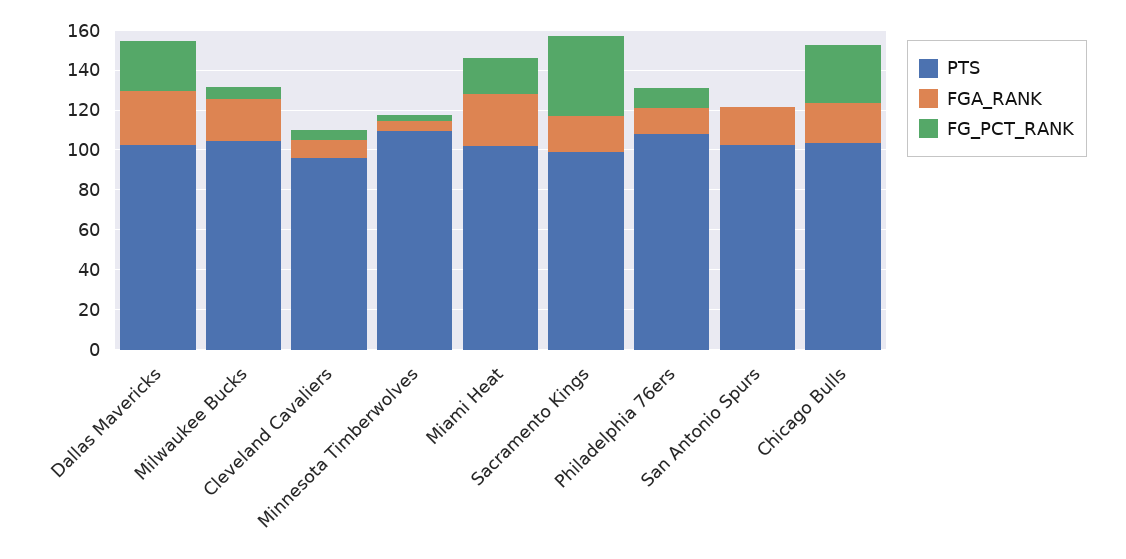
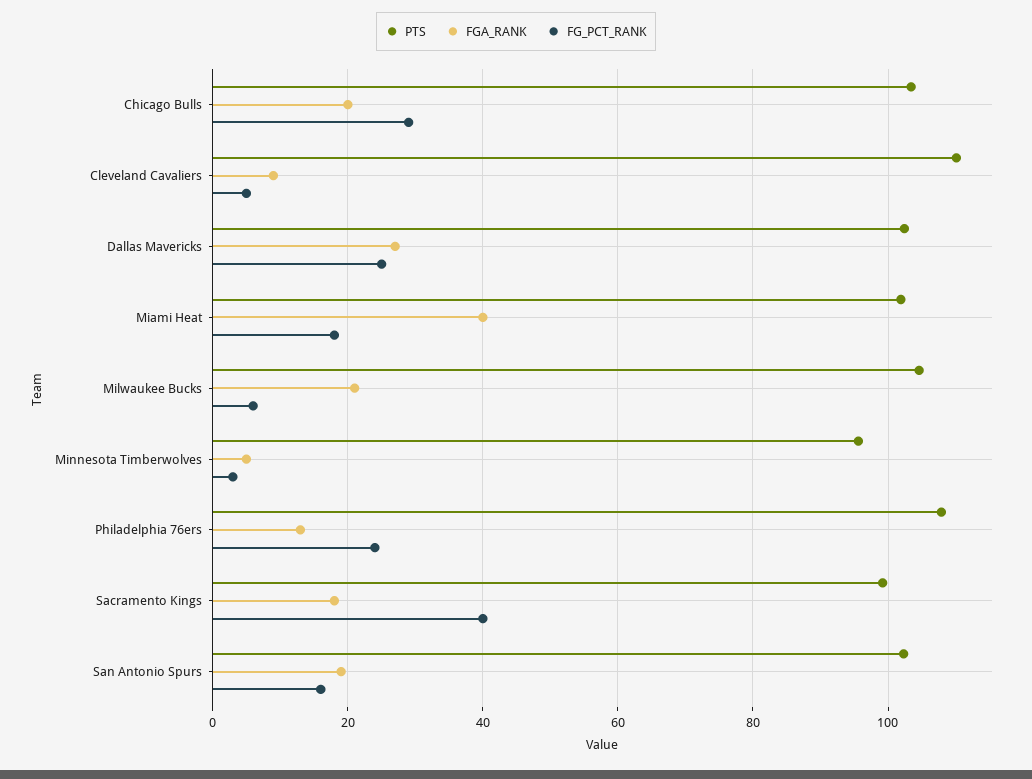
PTS, Cleveland Cavaliers: 95 -> 110
PTS, Minnesota Timberwolves: 110 -> 96
FGA_RANK, Miami Heat: 25 -> 40
FG_PCT_RANK, Philadelphia 76ers: 10 -> 24
FG_PCT_RANK, San Antonio Spurs: 0 -> 16

